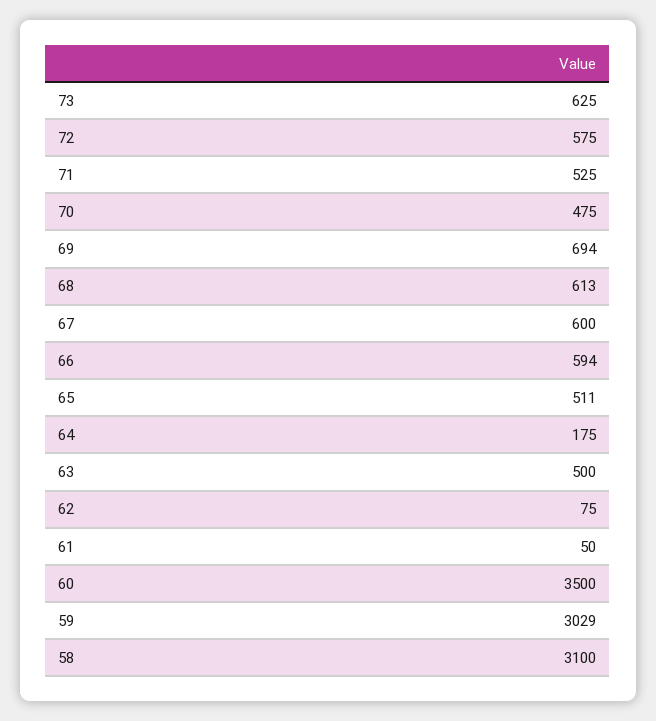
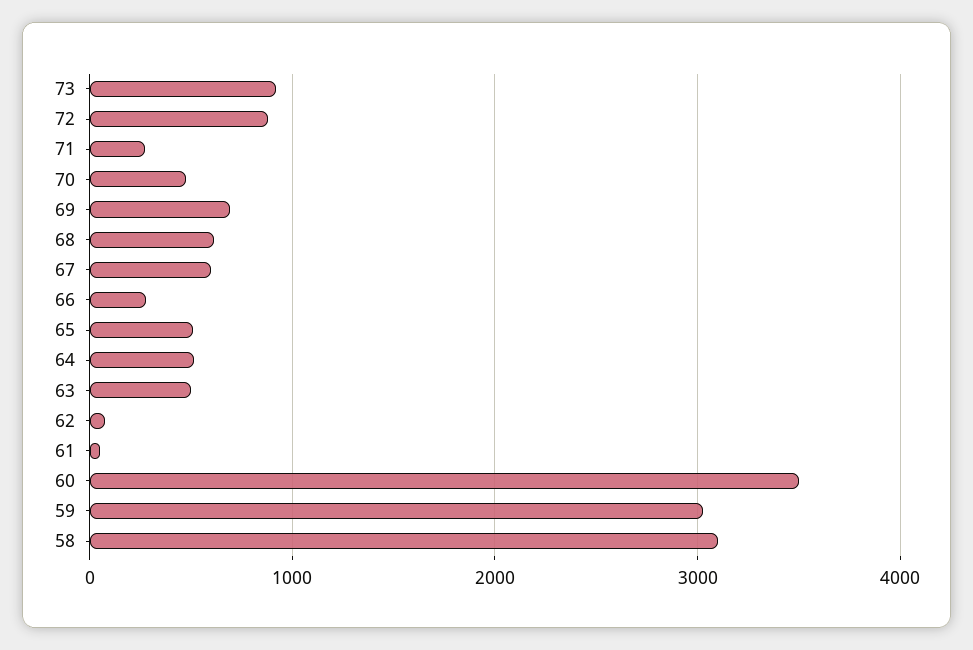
73: 625 -> 900
72: 575 -> 900
71: 525 -> 300
66: 594 -> 300
64: 175 -> 500

